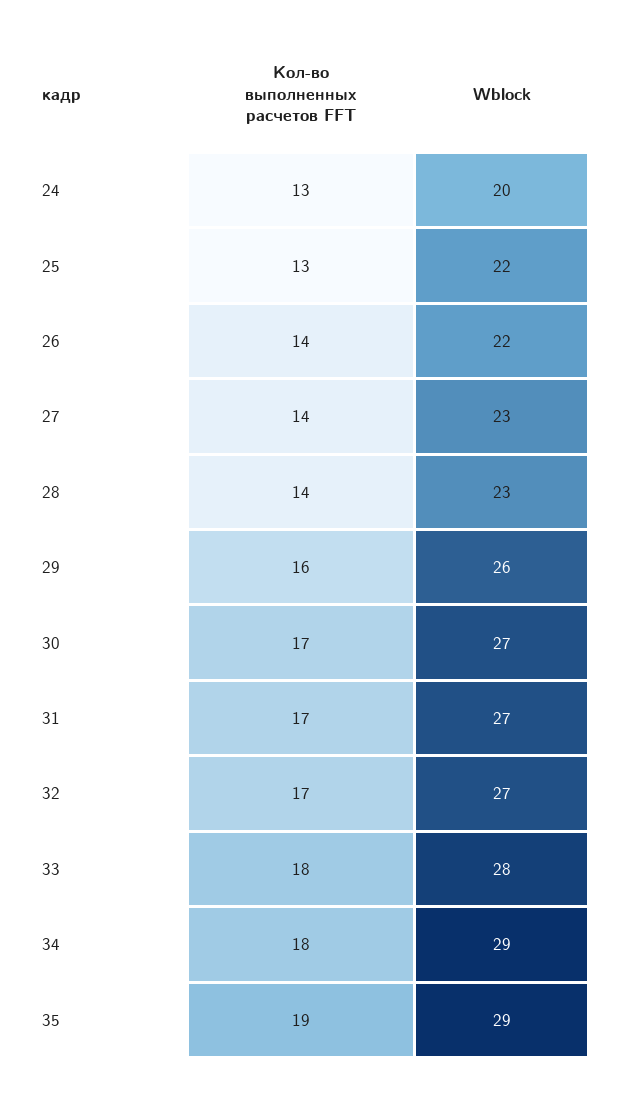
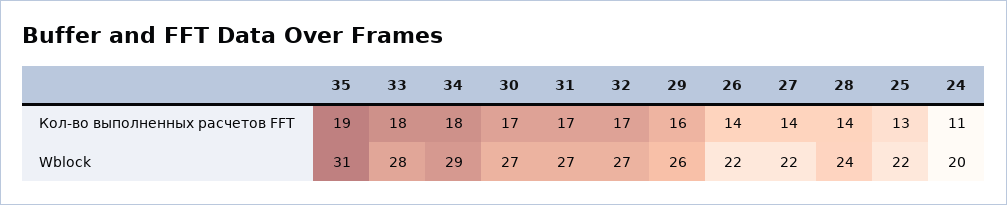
Кол-во выполненных расчетов FFT, 24: 13 -> 11
Wblock, 27: 23 -> 22
Wblock, 28: 23 -> 24
Wblock, 35: 29 -> 31

